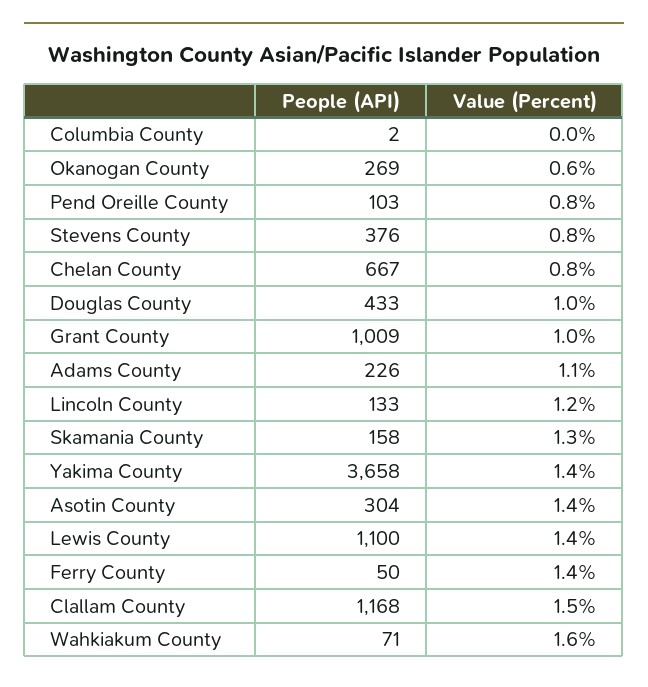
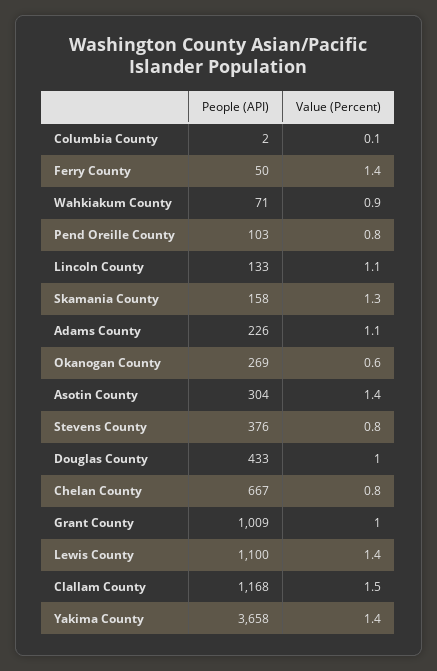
Value (Percent), Columbia County: 0 -> 0.1
Value (Percent), Lincoln County: 1.2 -> 1.1
Value (Percent), Wahkiakum County: 1.6 -> 0.9

